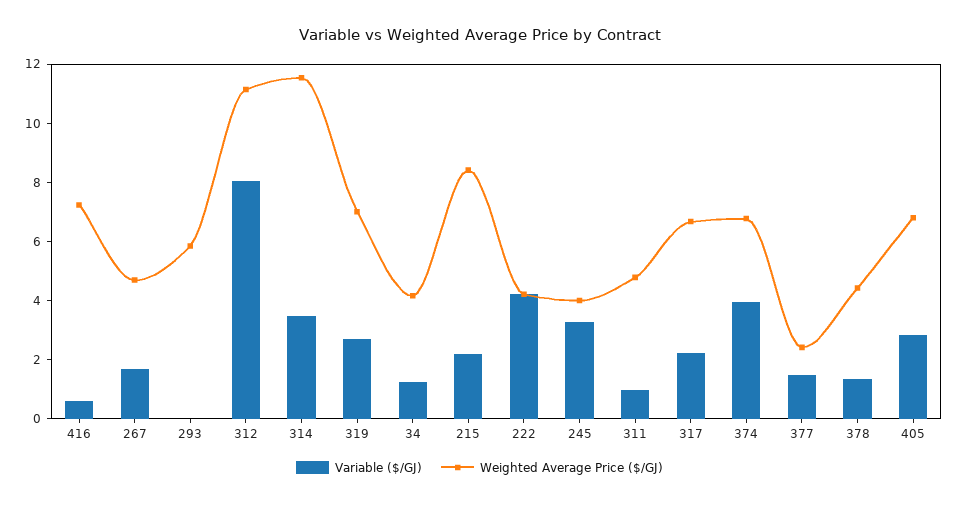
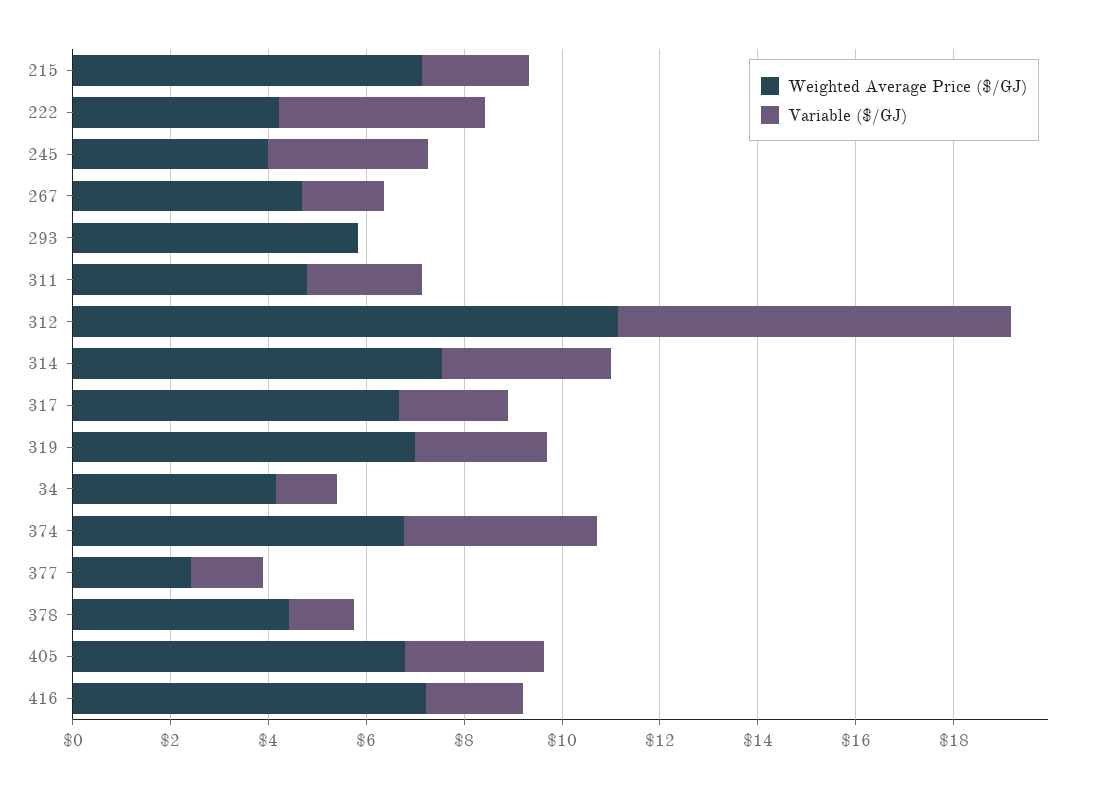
Variable ($/GJ), 416: 0.5 -> 2
Weighted Average Price ($/GJ), 314: 11.5 -> 7.5
Weighted Average Price ($/GJ), 215: 8.5 -> 7
Variable ($/GJ), 311: 1 -> 2.5

